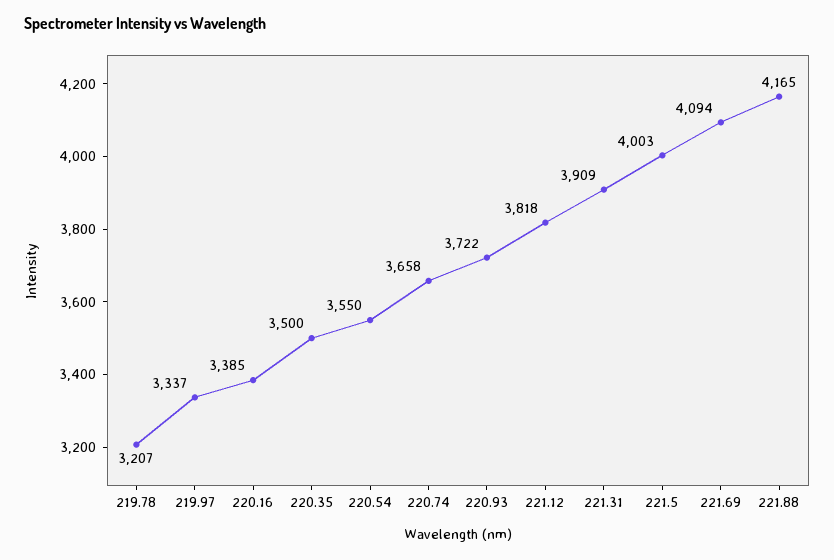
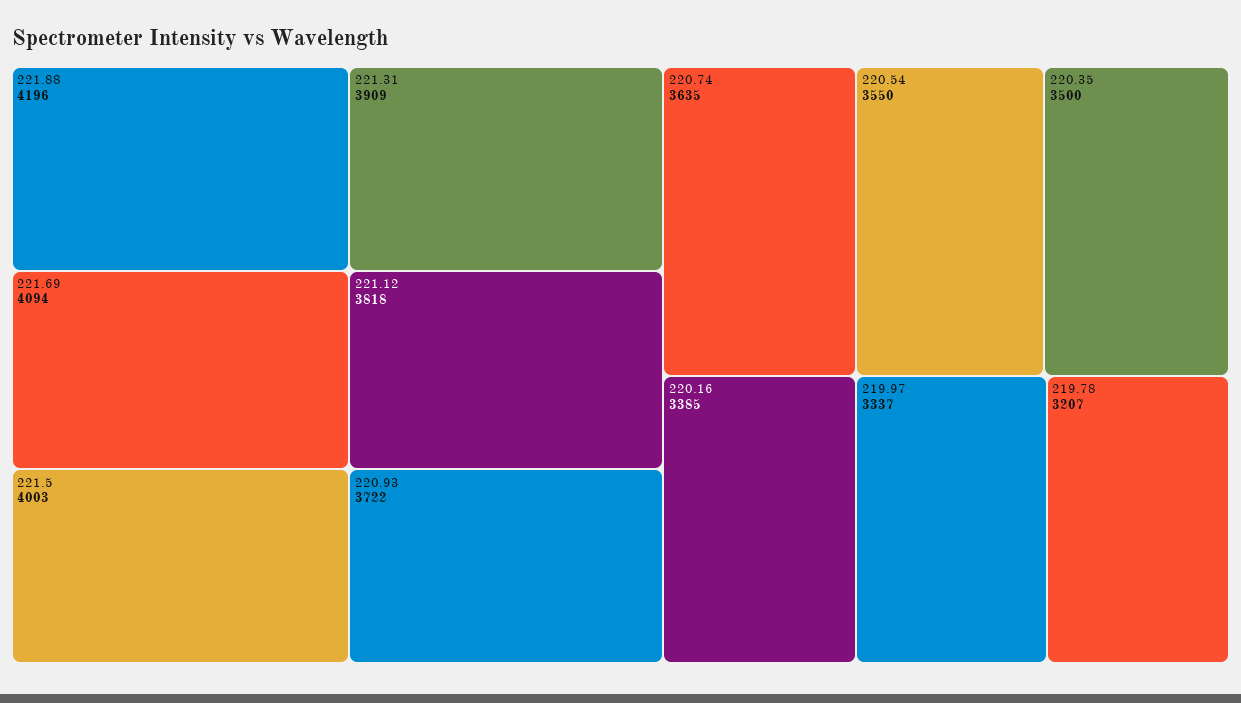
220.74: 3658 -> 3635
221.88: 4165 -> 4196

